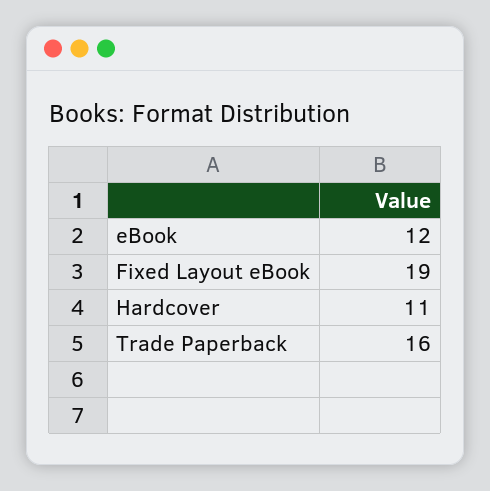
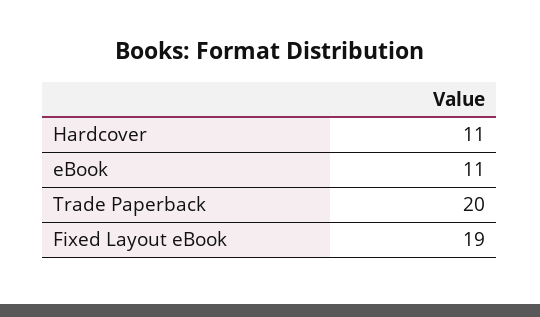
eBook: 12 -> 11
Trade Paperback: 16 -> 20

